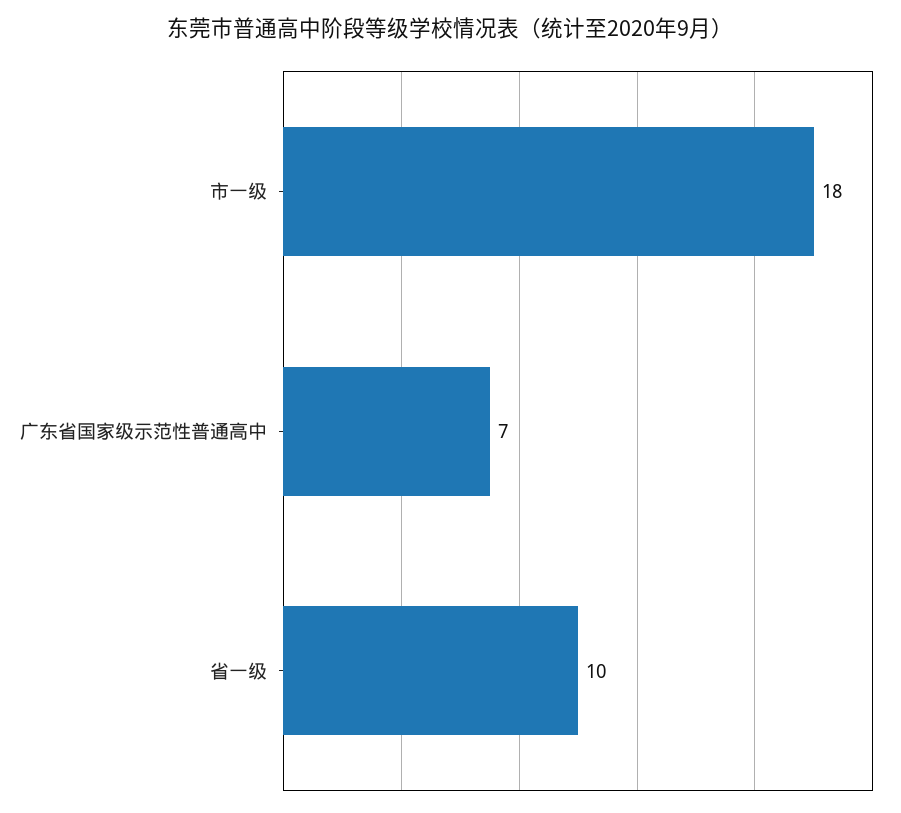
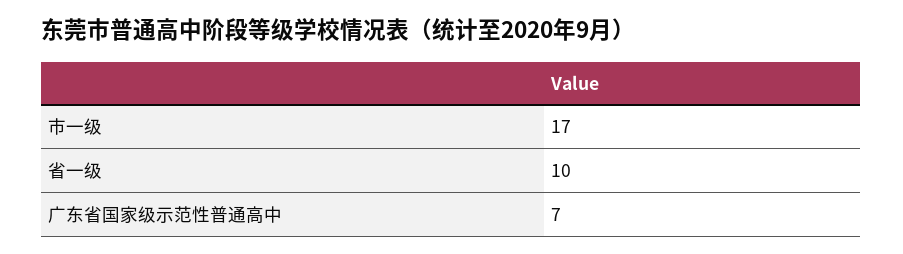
市一级: 18 -> 17

